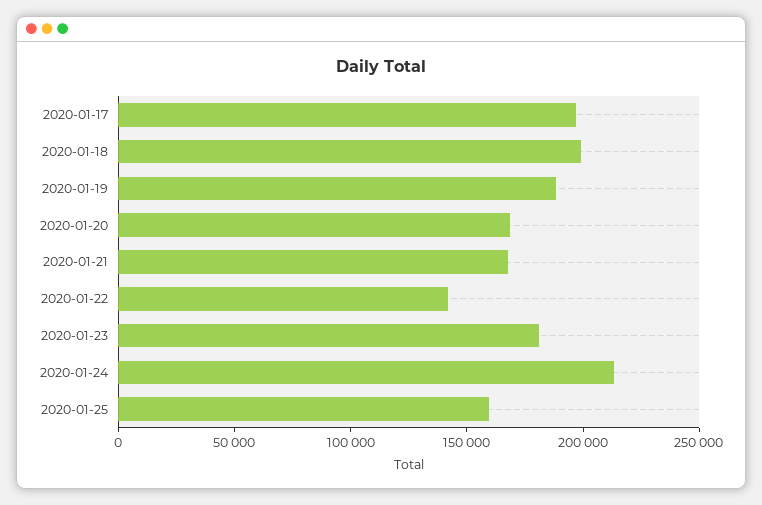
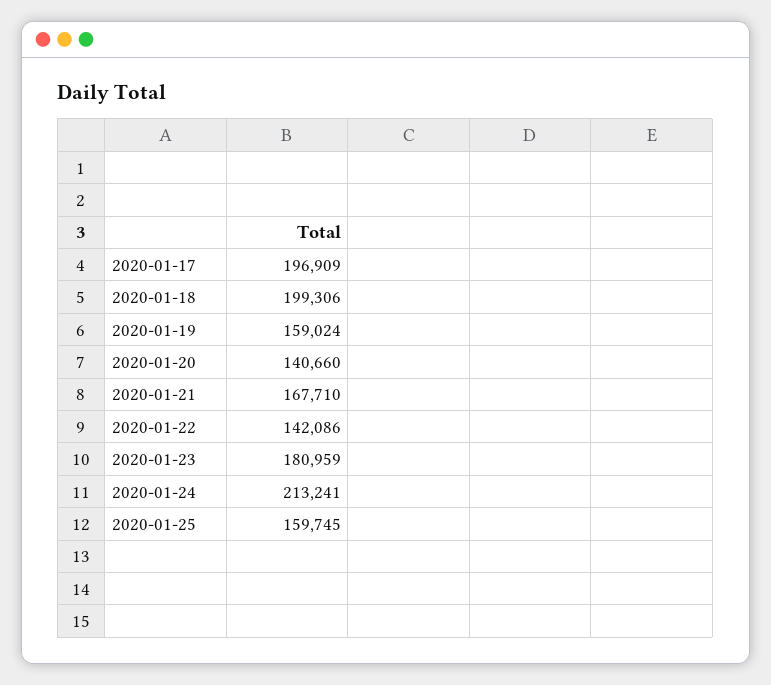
2020-01-19: 190000 -> 159024
2020-01-20: 170000 -> 140660

